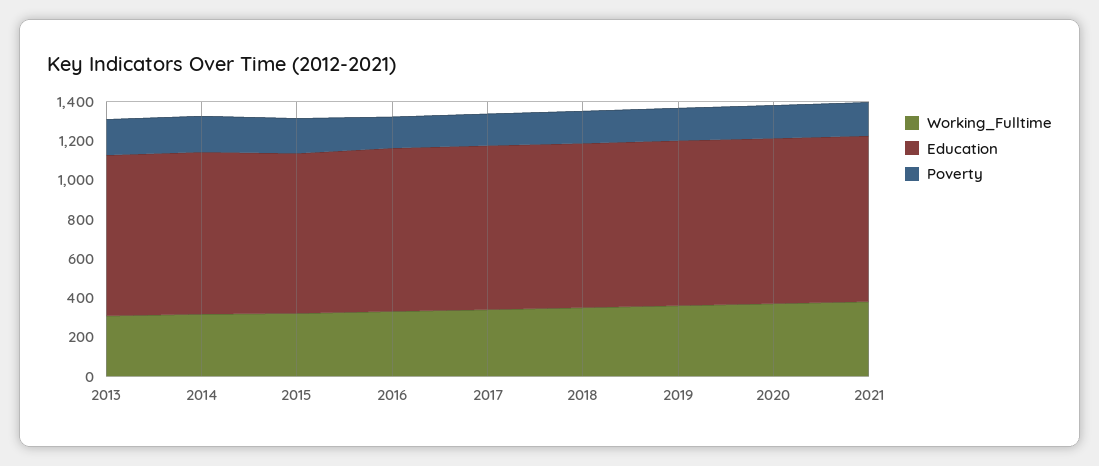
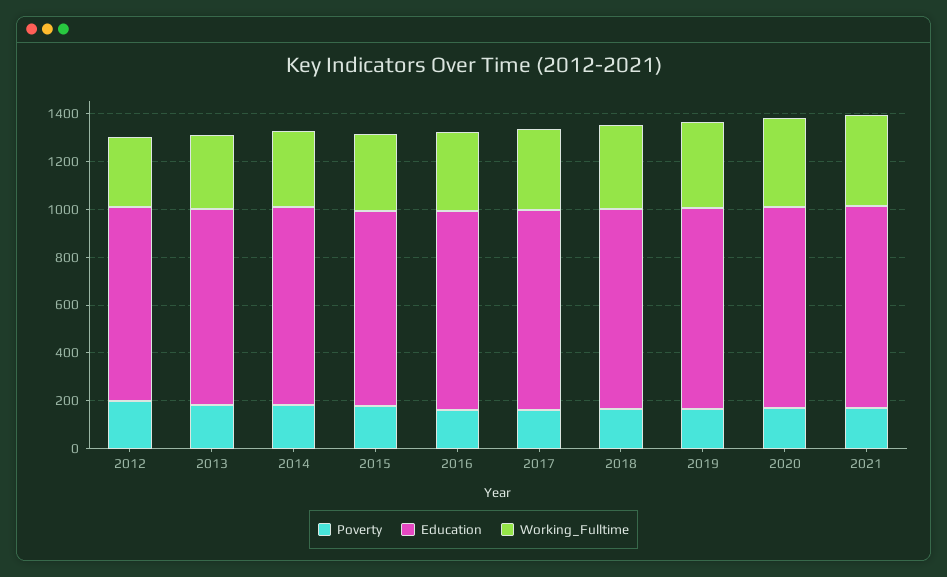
Poverty, 2012: none -> 200
Education, 2012: none -> 800
Working_Fulltime, 2012: none -> 300

